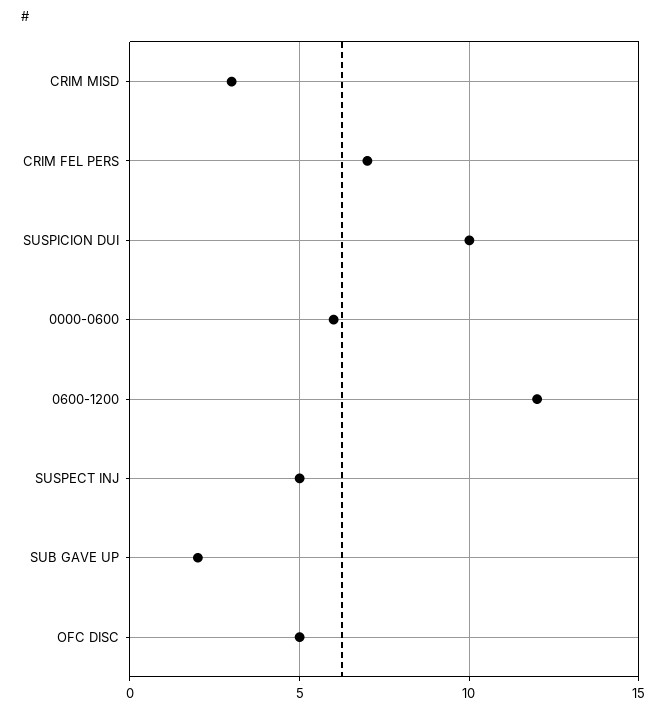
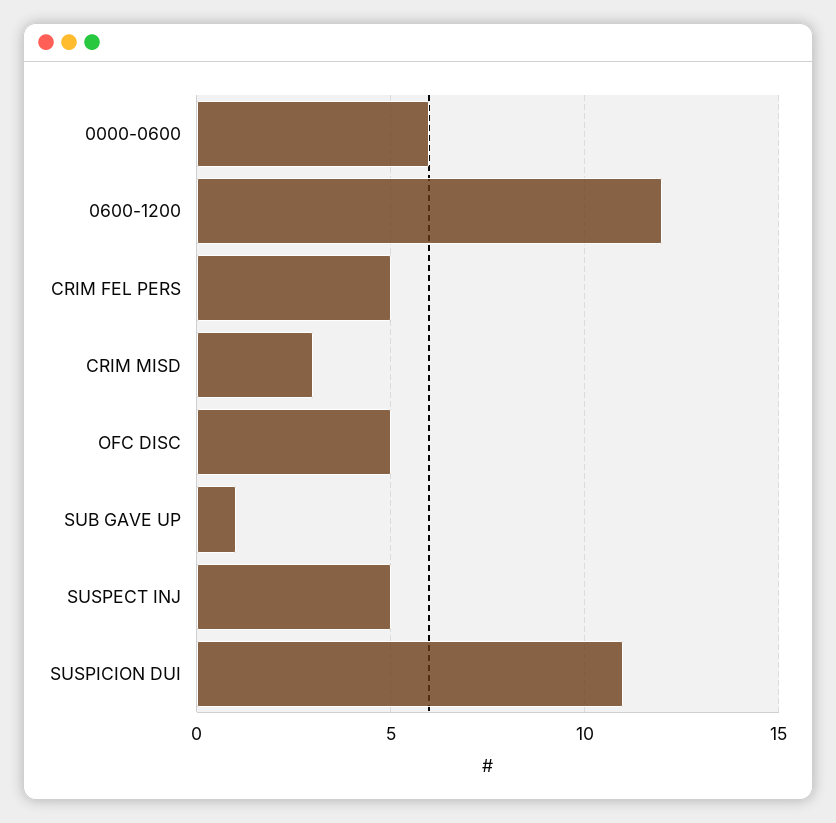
CRIM FEL PERS: 7 -> 5
SUSPICION DUI: 10 -> 11
SUB GAVE UP: 2 -> 1

